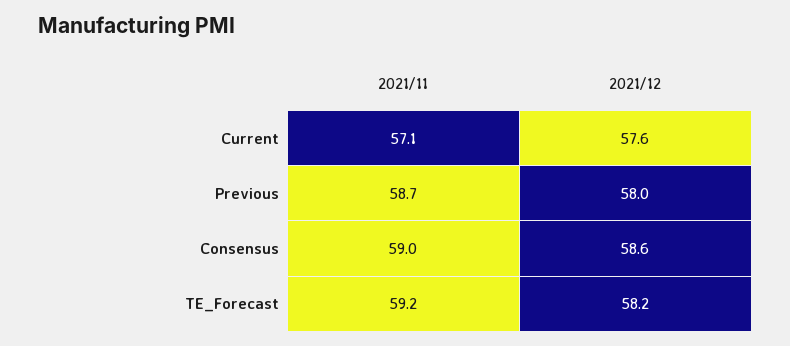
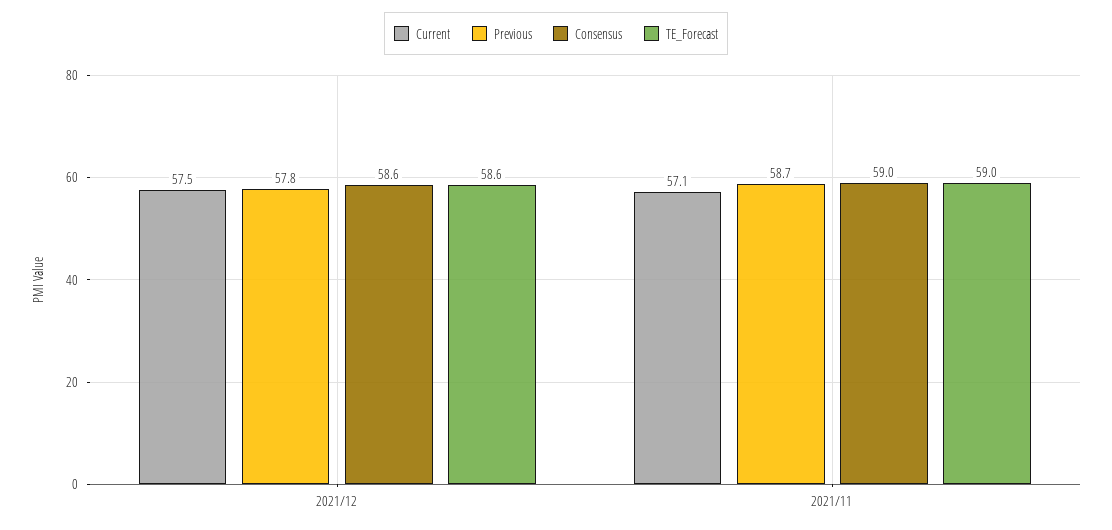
Current, 2021/12: 57.6 -> 57.5
Previous, 2021/12: 58 -> 57.8
TE_Forecast, 2021/11: 59.2 -> 59
TE_Forecast, 2021/12: 58.2 -> 58.6

